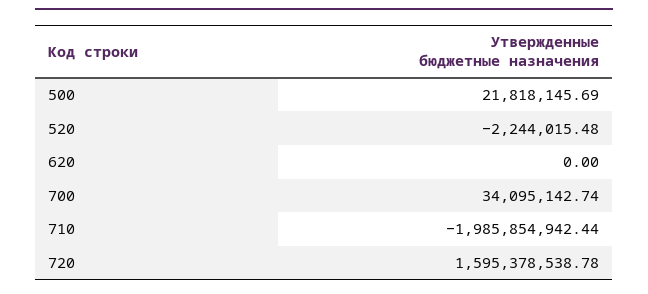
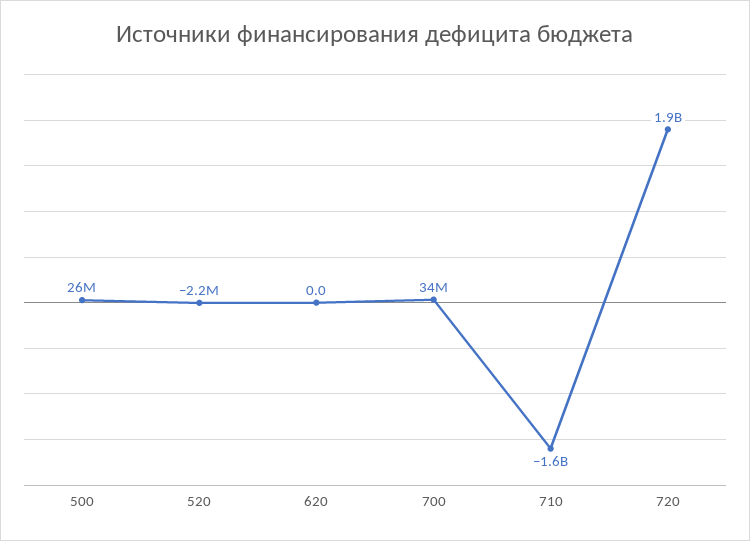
500: 21818145.69 -> 26000000
710: -1985854942.44 -> -1600000000
720: 1595378538.78 -> 1900000000

